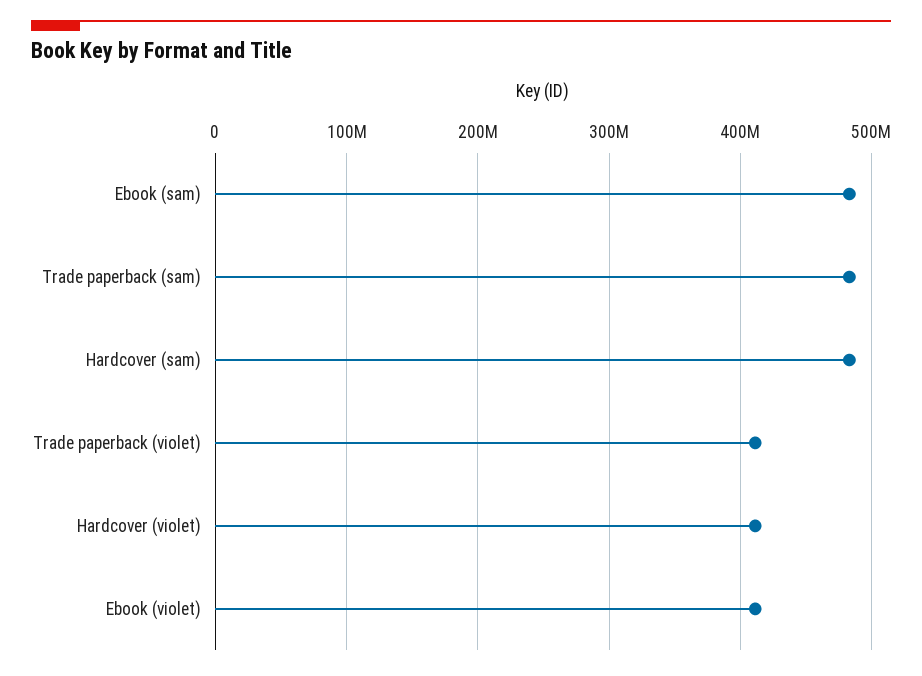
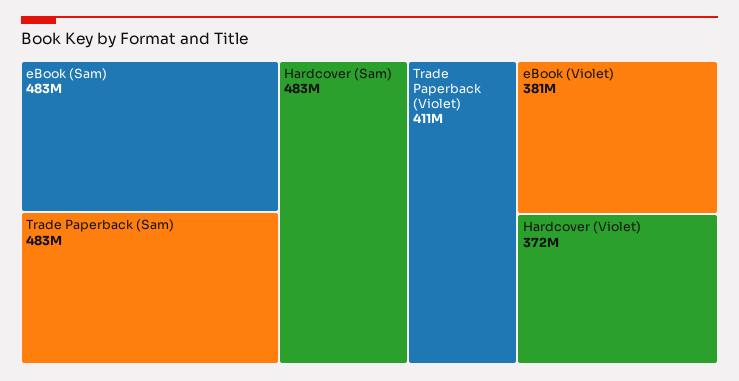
Hardcover (violet): 410000000 -> 372000000
Ebook (violet): 410000000 -> 381000000

